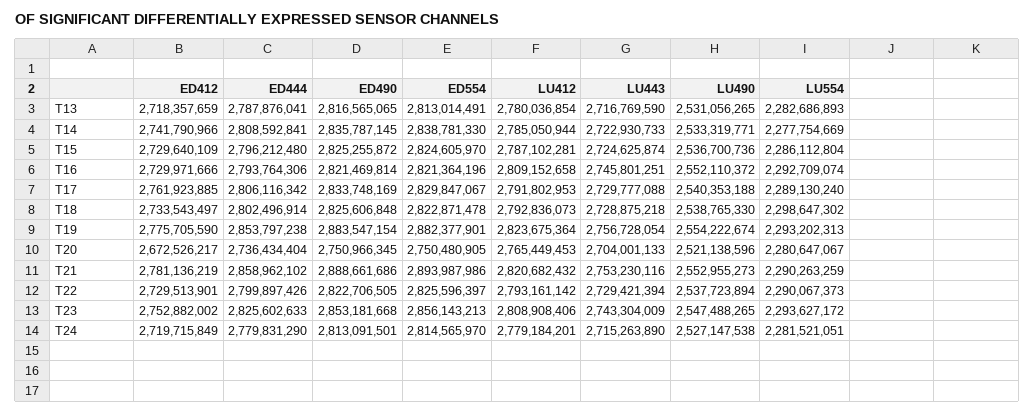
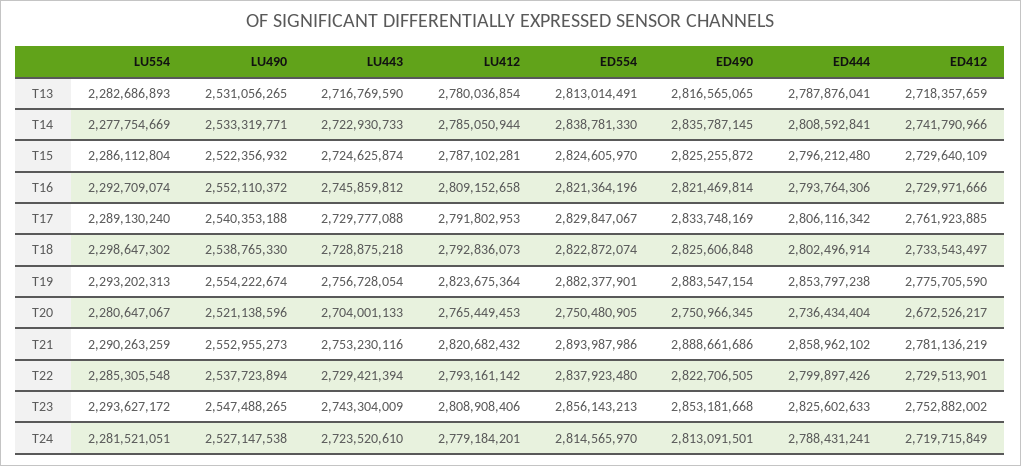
LU490, T15: 2536700736 -> 2522356932
LU443, T16: 2745801251 -> 2745859812
ED554, T18: 2822871478 -> 2822872074
ED554, T22: 2825596397 -> 2837923480
LU554, T22: 2290067373 -> 2285305548
ED444, T24: 2779831290 -> 2788431241
LU443, T24: 2715263890 -> 2723520610

